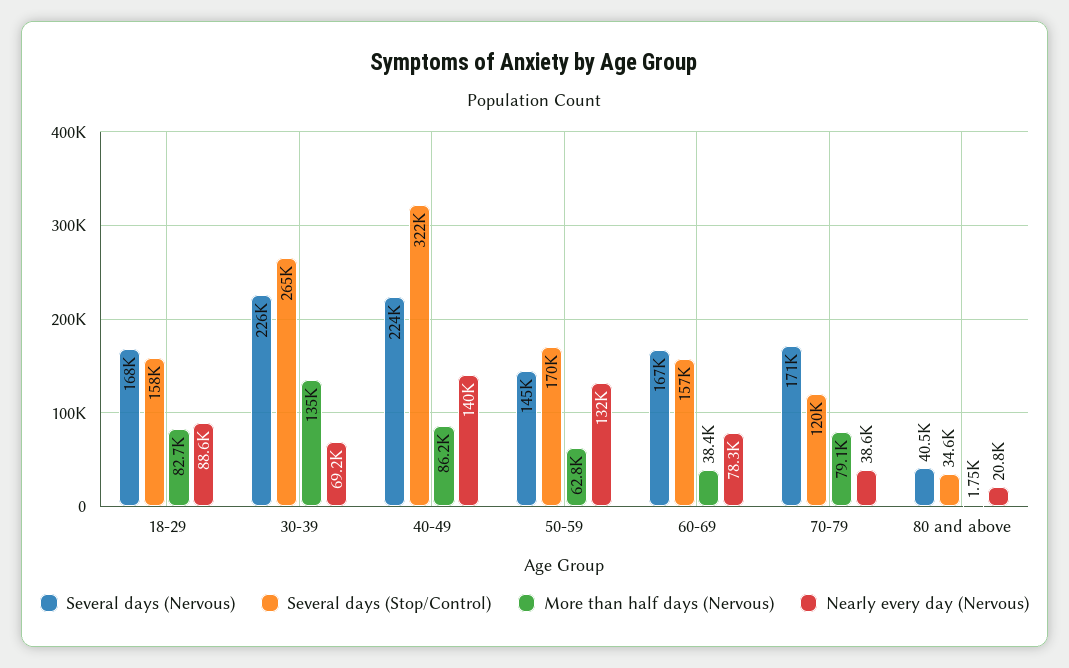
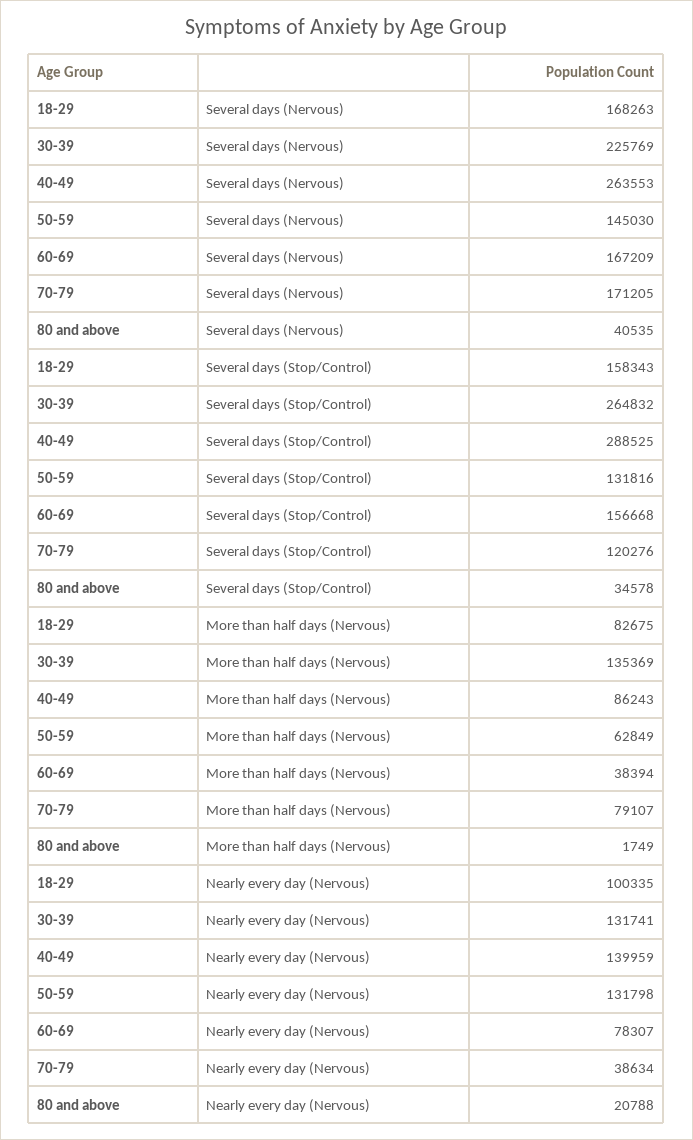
Nearly every day (Nervous), 18-29: 88600 -> 100335
Nearly every day (Nervous), 30-39: 69200 -> 131741
Several days (Nervous), 40-49: 224000 -> 263553
Several days (Stop/Control), 40-49: 322000 -> 288525
Several days (Stop/Control), 50-59: 170000 -> 131816

